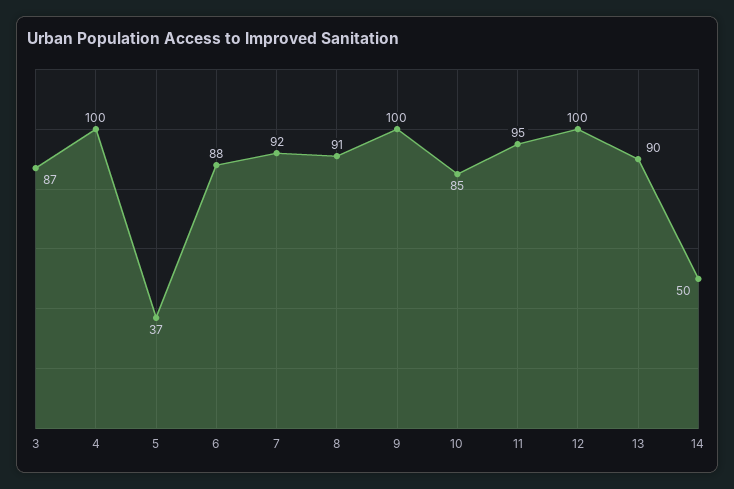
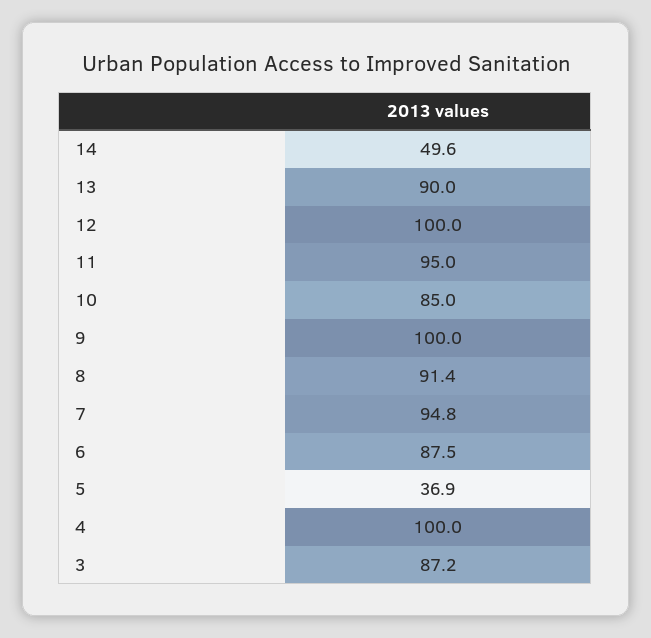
7: 92 -> 94.8

